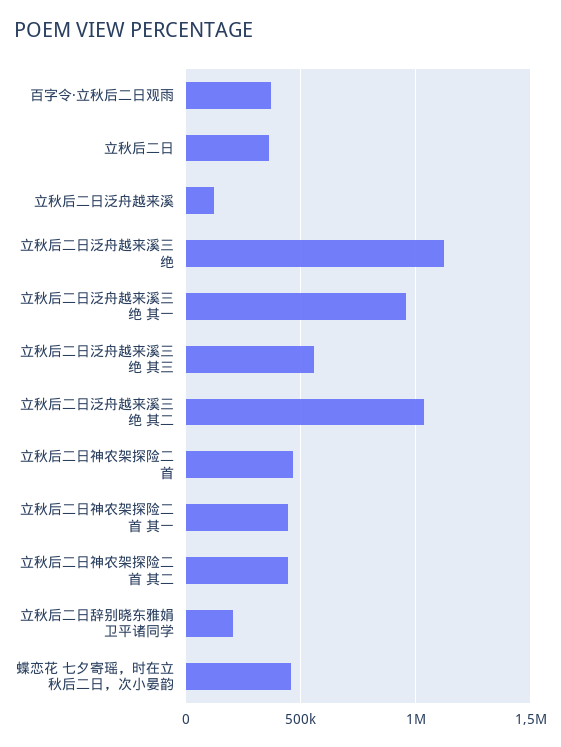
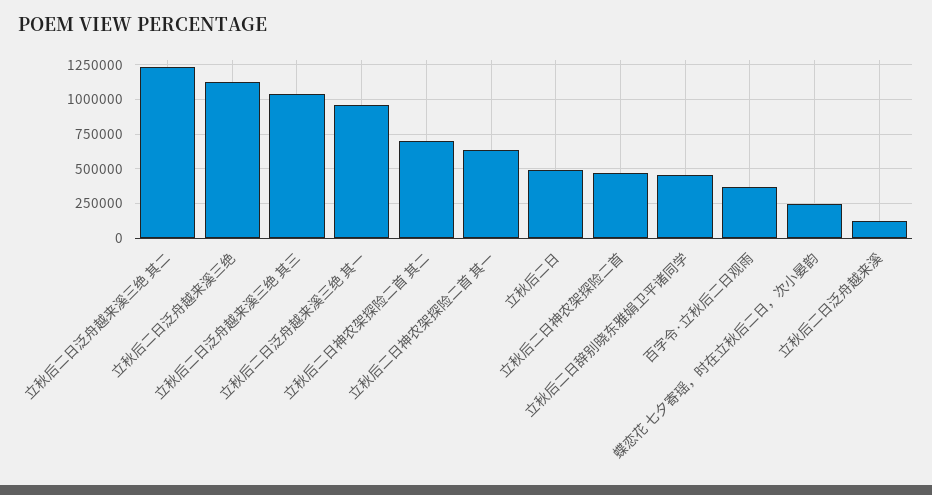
立秋后二日: 350000 -> 500000
立秋后二日泛舟越来溪三绝 其三: 550000 -> 1050000
立秋后二日泛舟越来溪三绝 其二: 1050000 -> 1250000
立秋后二日神农架探险二首 其一: 450000 -> 650000
立秋后二日神农架探险二首 其二: 450000 -> 700000
立秋后二日辞别晓东雅娟卫平诸同学: 200000 -> 450000
蝶恋花 七夕寄瑶，时在立秋后二日，次小晏韵: 450000 -> 250000

